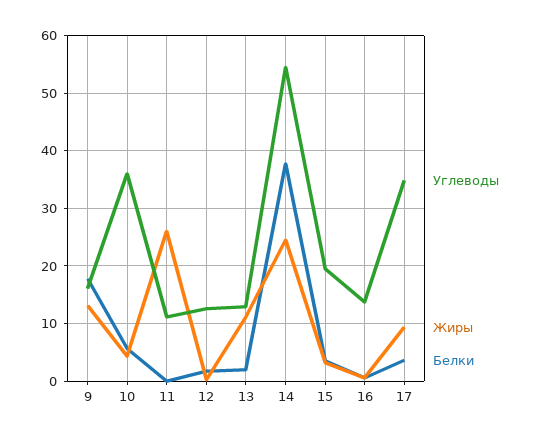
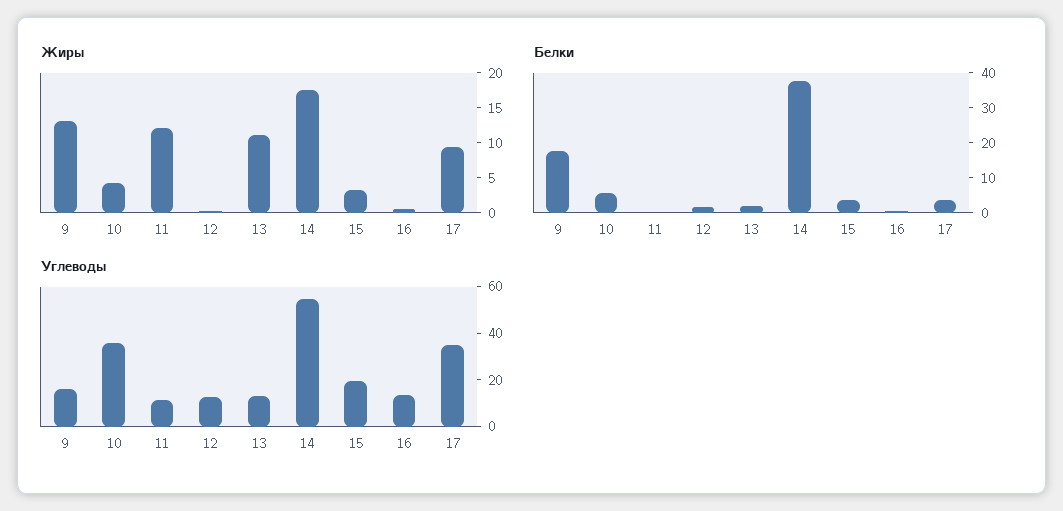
Жиры, 11: 26 -> 12.5
Жиры, 14: 24 -> 17.5

